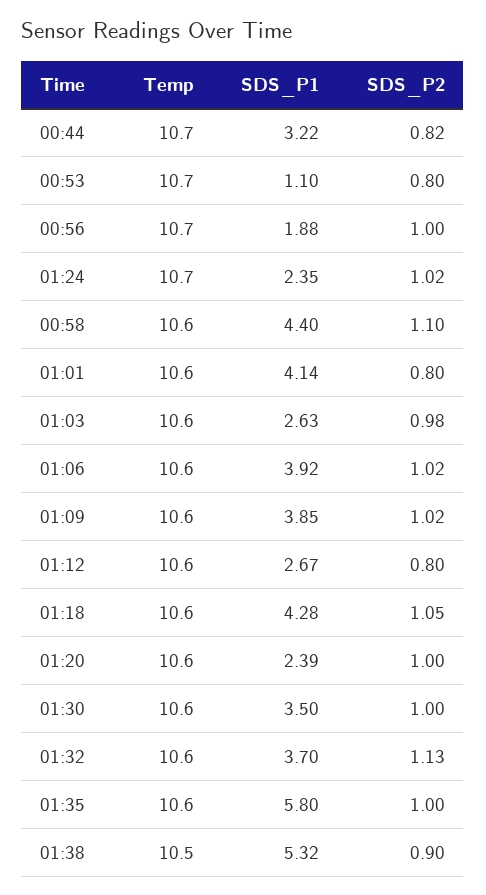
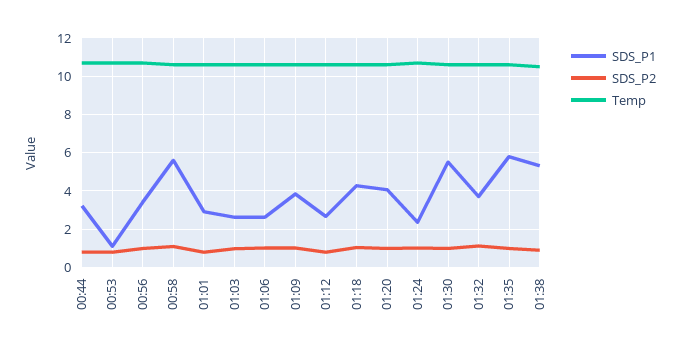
SDS_P1, 00:56: 1.88 -> 3.5
SDS_P1, 00:58: 4.4 -> 5.5
SDS_P1, 01:01: 4.14 -> 3
SDS_P1, 01:06: 3.92 -> 2.5
SDS_P1, 01:20: 2.39 -> 4
SDS_P1, 01:30: 3.5 -> 5.5

